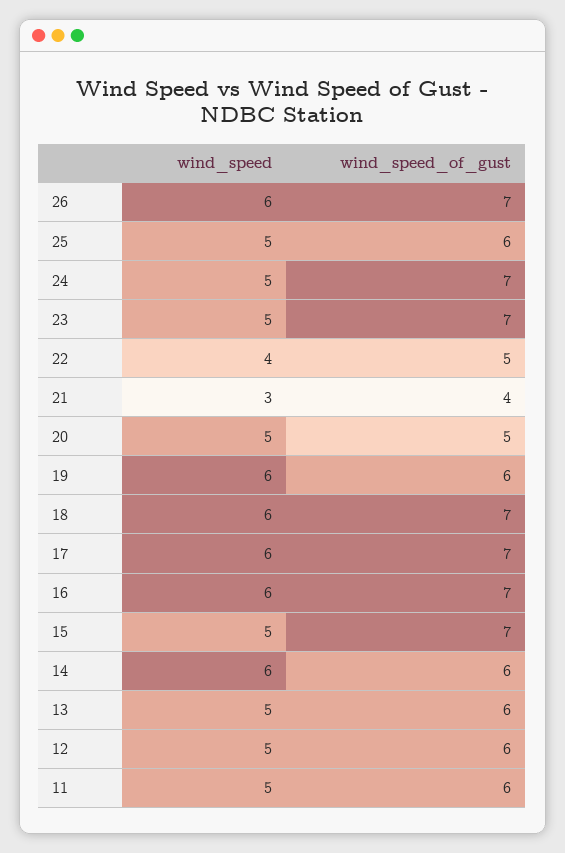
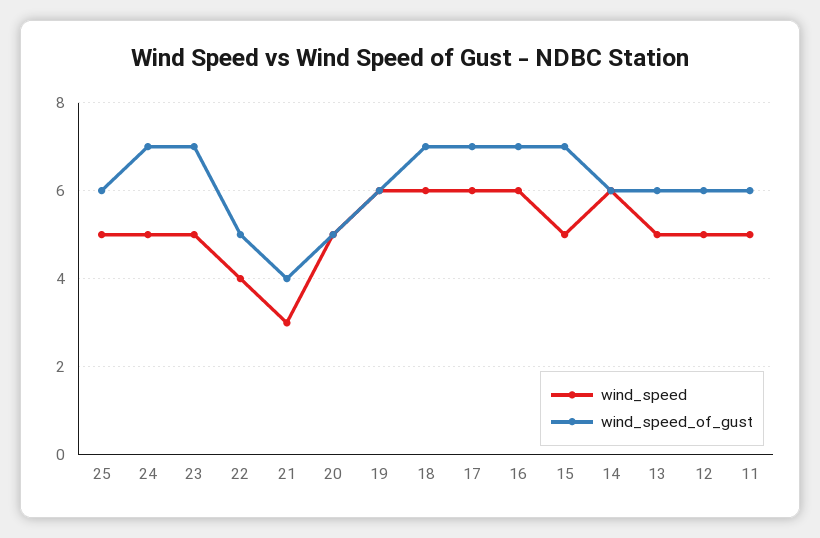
wind_speed, 26: 6 -> none
wind_speed_of_gust, 26: 7 -> none

